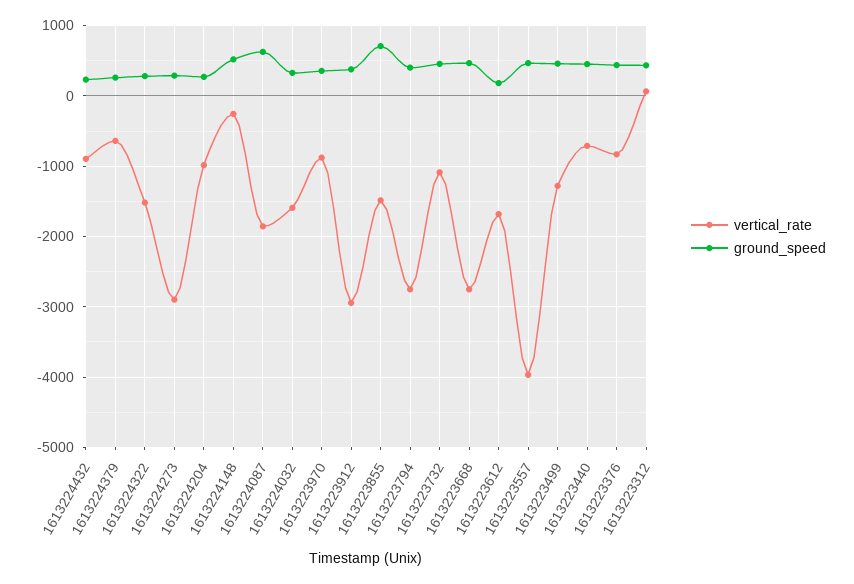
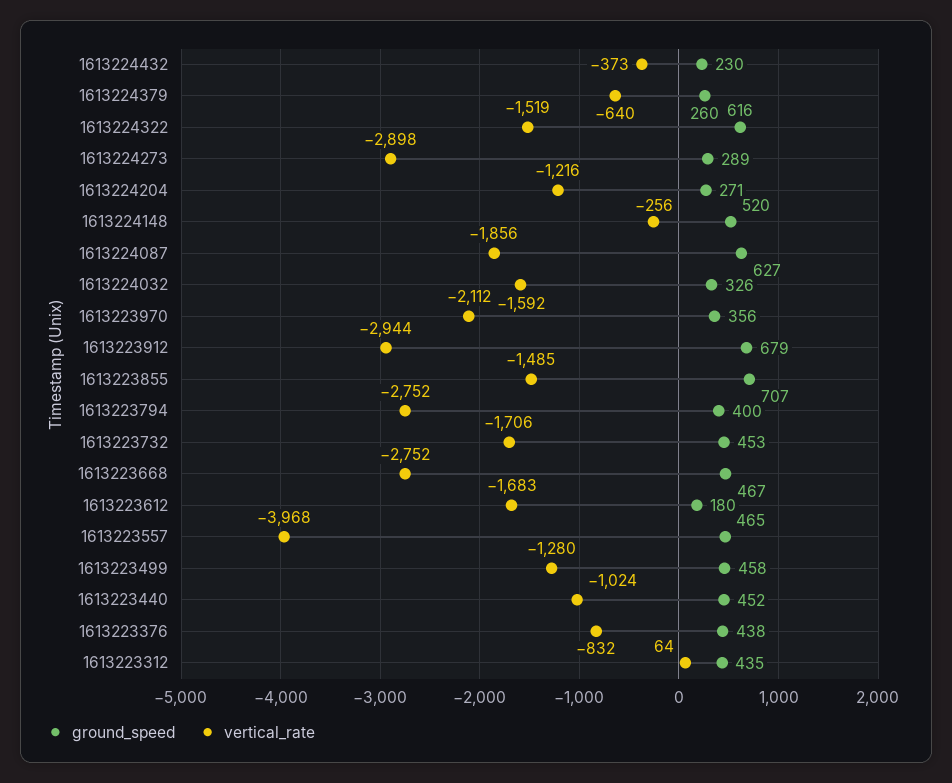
vertical_rate, 1613224432: -900 -> -373
ground_speed, 1613224322: 300 -> 616
vertical_rate, 1613224204: -1000 -> -1216
vertical_rate, 1613223970: -900 -> -2112
ground_speed, 1613223912: 400 -> 679
vertical_rate, 1613223732: -1100 -> -1706
vertical_rate, 1613223440: -700 -> -1024

